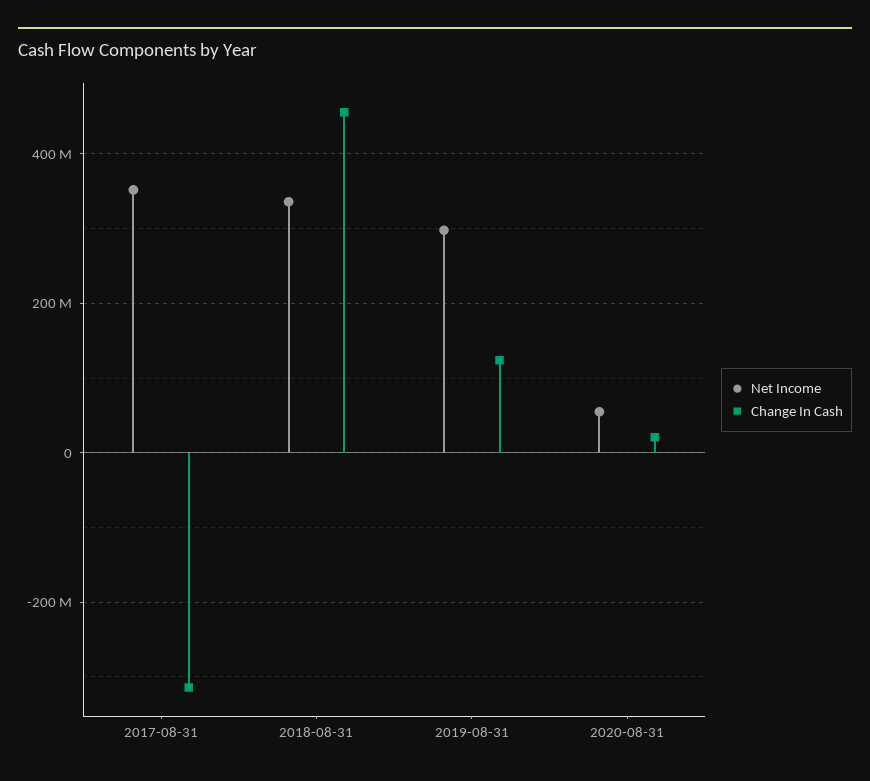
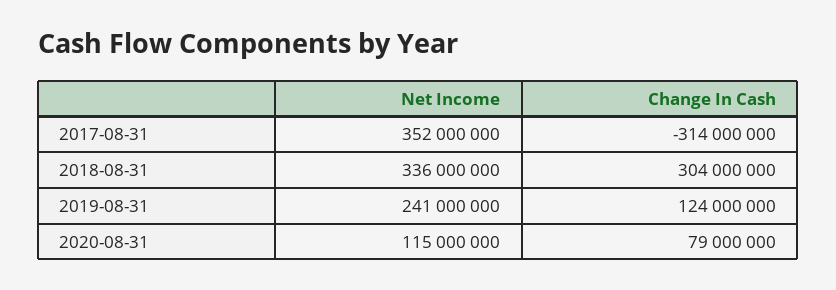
Change In Cash, 2018-08-31: 460000000 -> 304000000
Net Income, 2019-08-31: 300000000 -> 241000000
Net Income, 2020-08-31: 60000000 -> 115000000
Change In Cash, 2020-08-31: 20000000 -> 79000000

